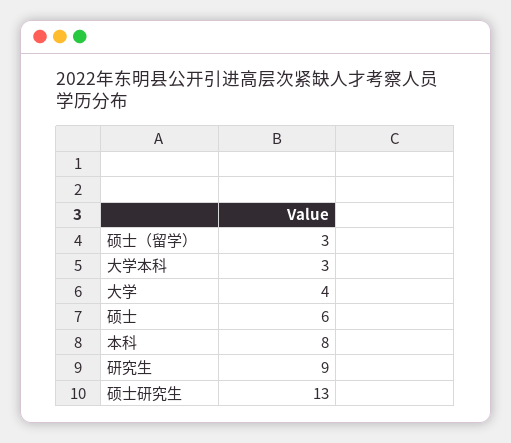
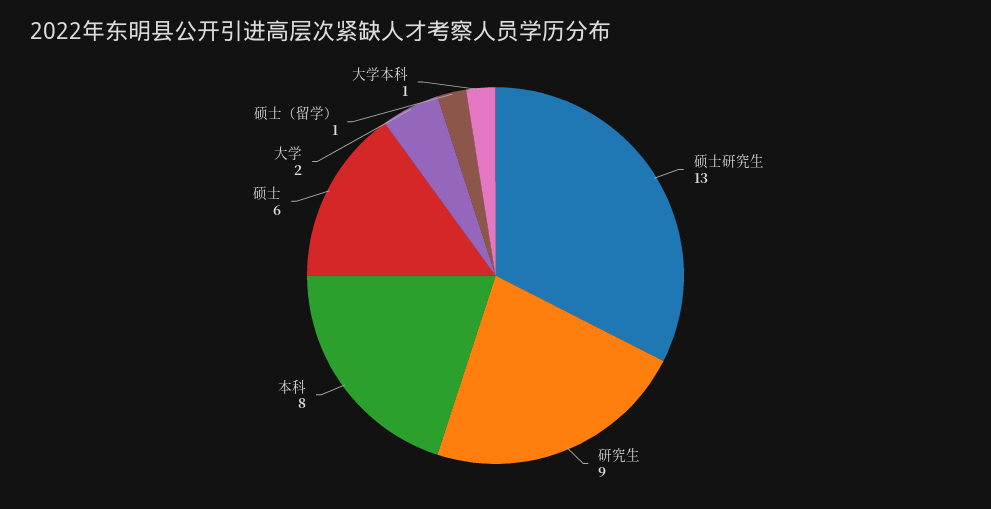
硕士（留学）: 3 -> 1
大学本科: 3 -> 1
大学: 4 -> 2

